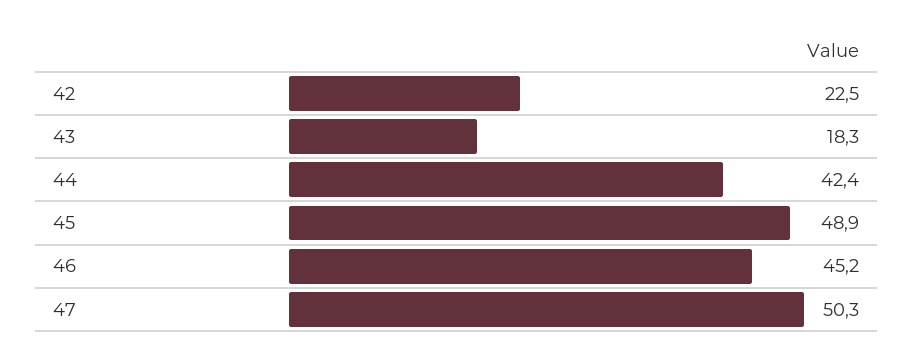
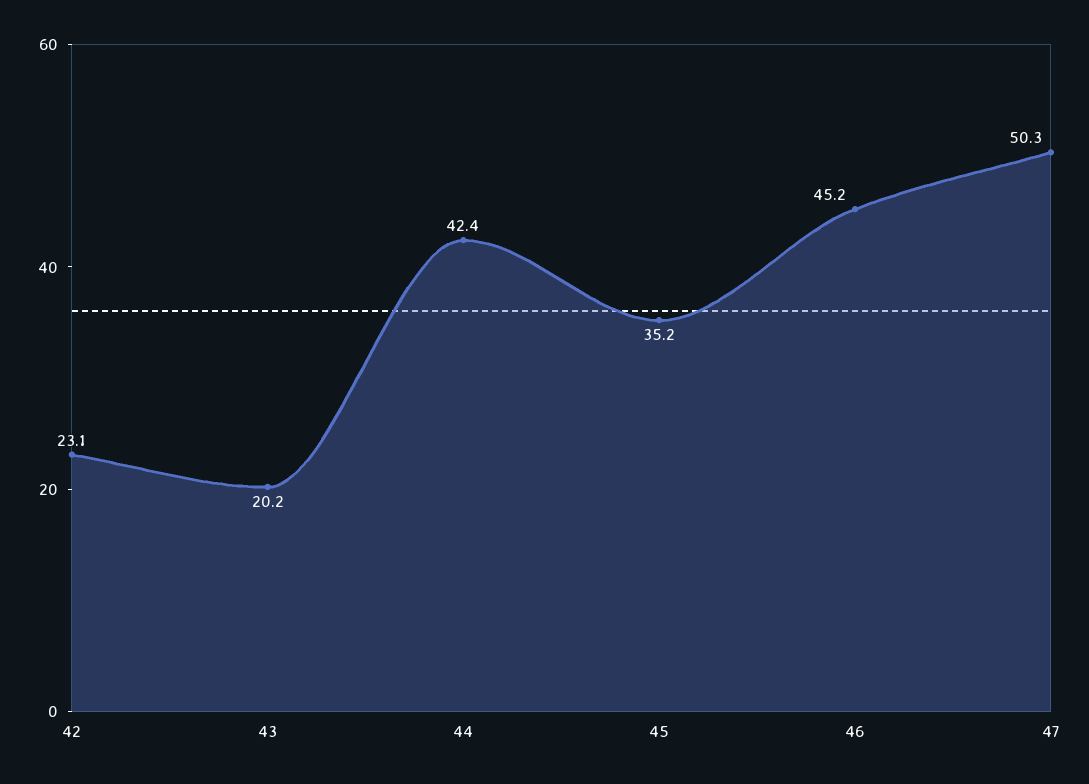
42: 22.5 -> 23.1
43: 18.3 -> 20.2
45: 48.9 -> 35.2

